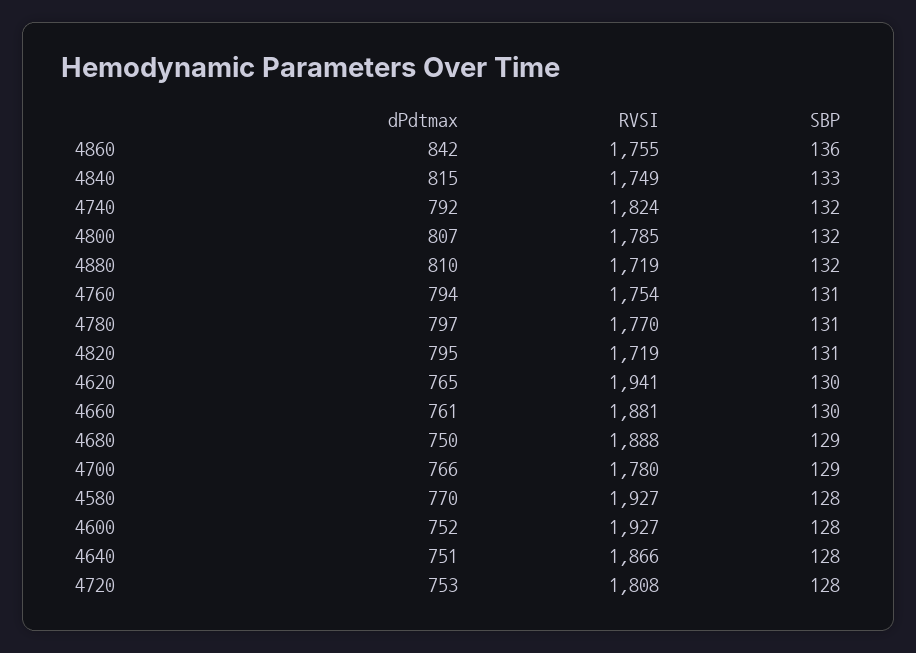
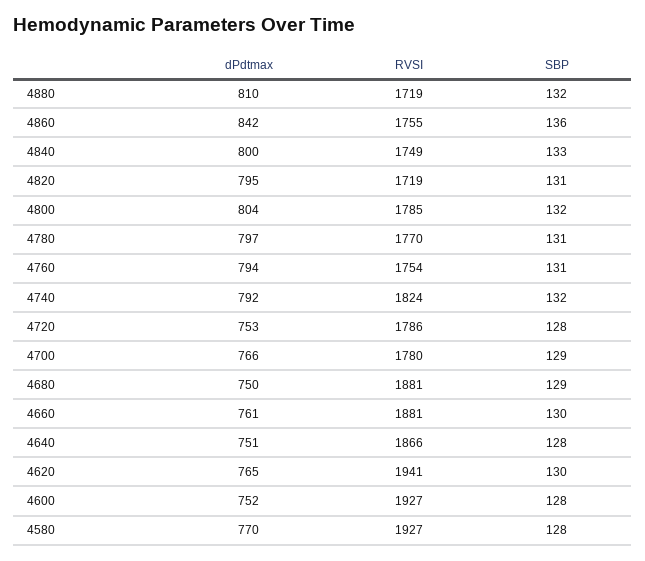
dPdtmax, 4840: 815 -> 800
dPdtmax, 4800: 807 -> 804
RVSI, 4680: 1888 -> 1881
RVSI, 4720: 1808 -> 1786

